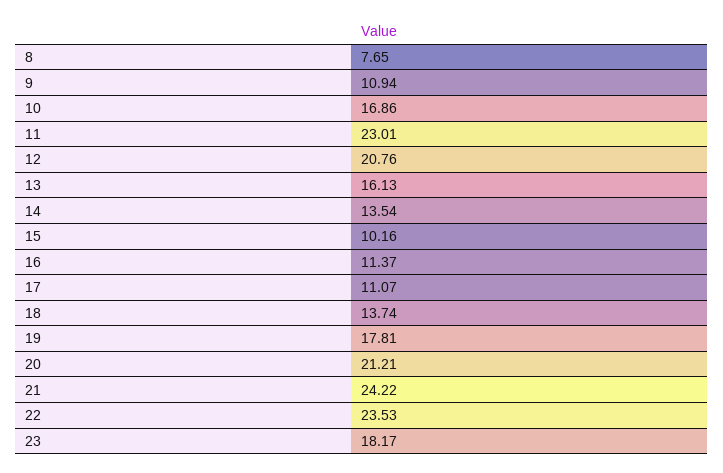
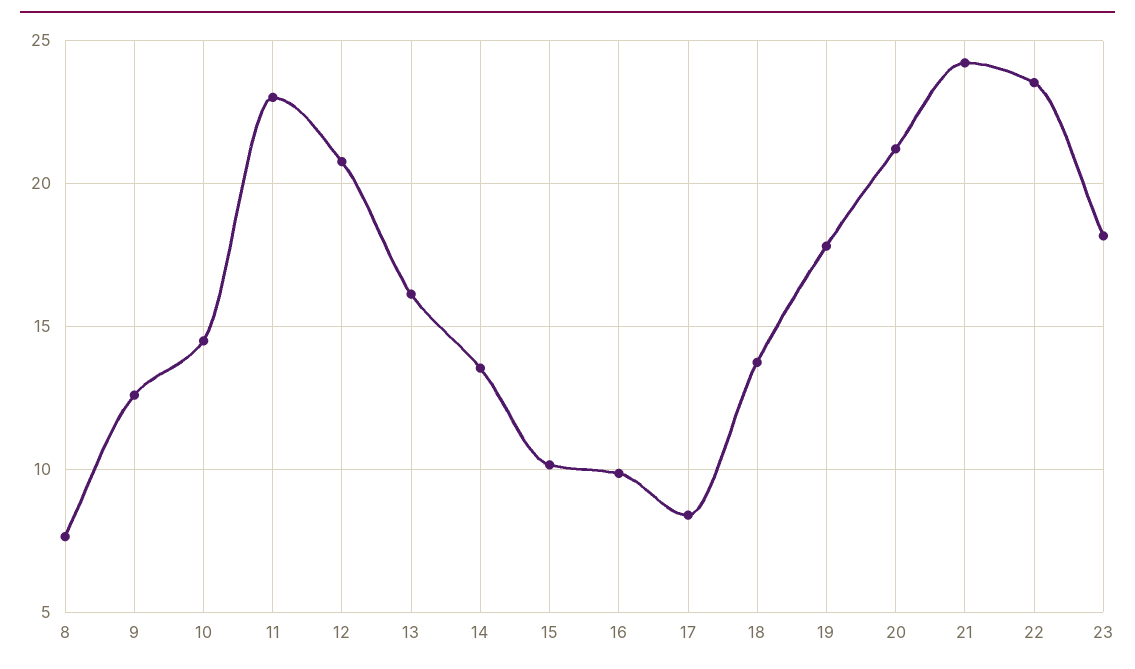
9: 10.94 -> 12.5
10: 16.86 -> 14.5
16: 11.37 -> 10
17: 11.07 -> 8.5

